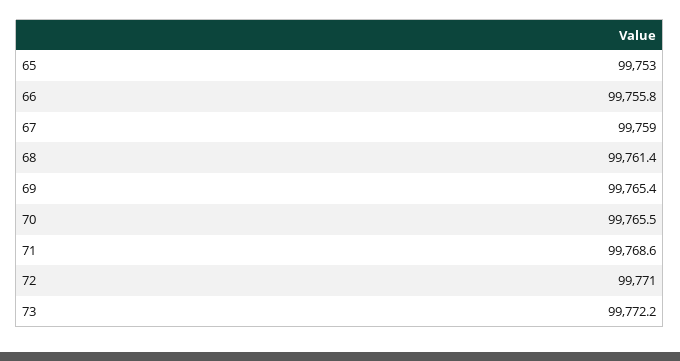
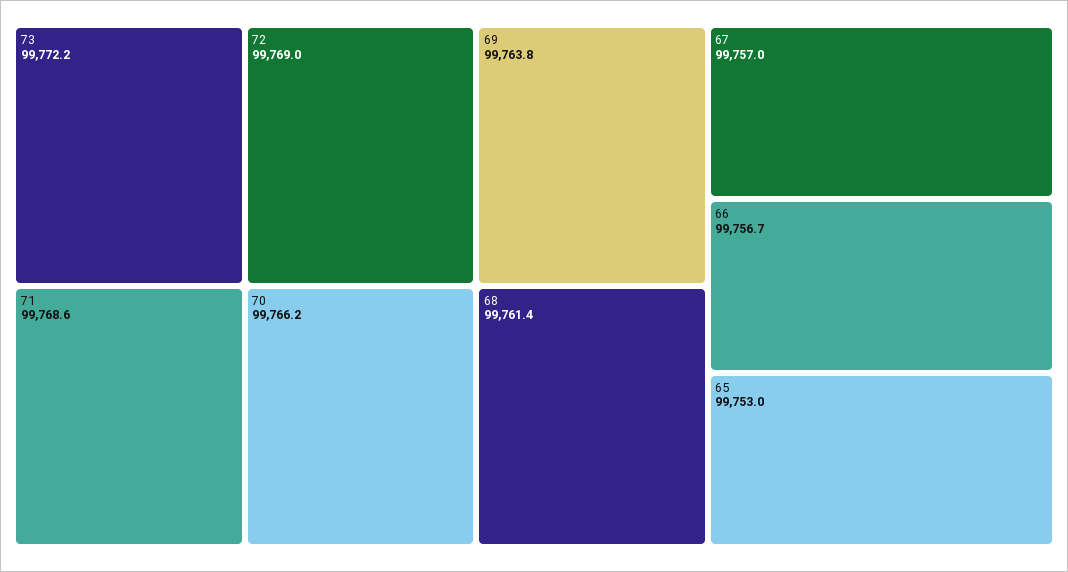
66: 99755.8 -> 99756.7
67: 99759 -> 99757
69: 99765.4 -> 99763.8
70: 99765.5 -> 99766.2
72: 99771 -> 99769

